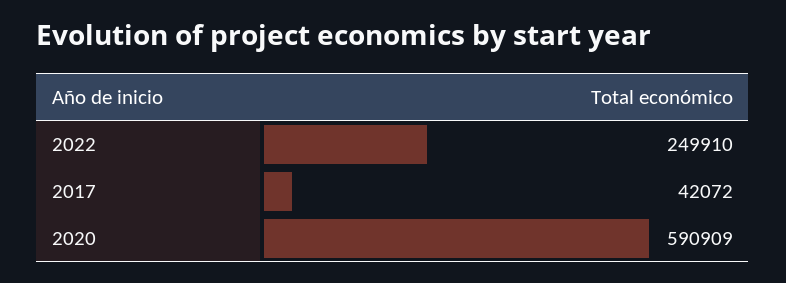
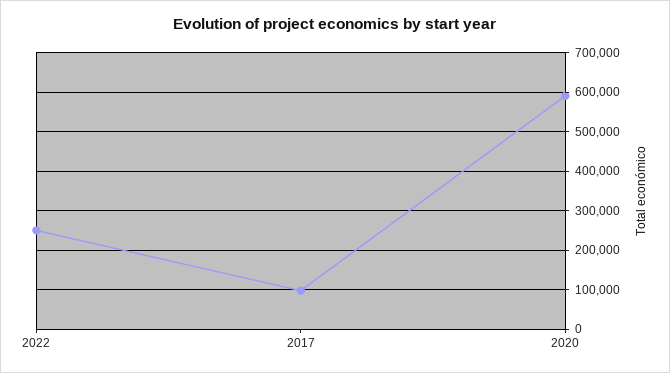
2017: 42072 -> 100000

